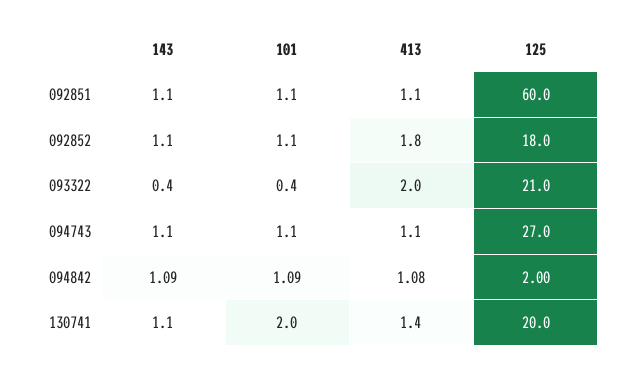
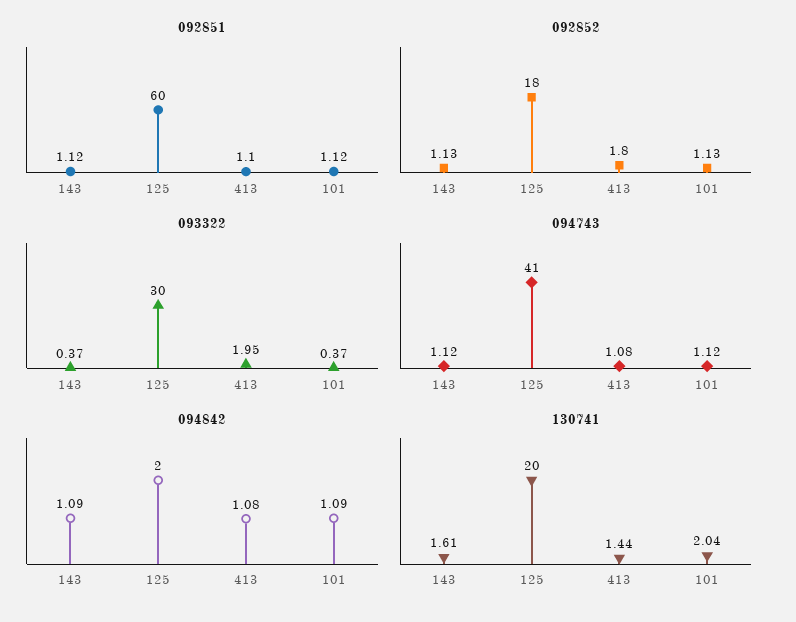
093322, 125: 21 -> 30
094743, 125: 27 -> 41
130741, 143: 1.1 -> 1.61

